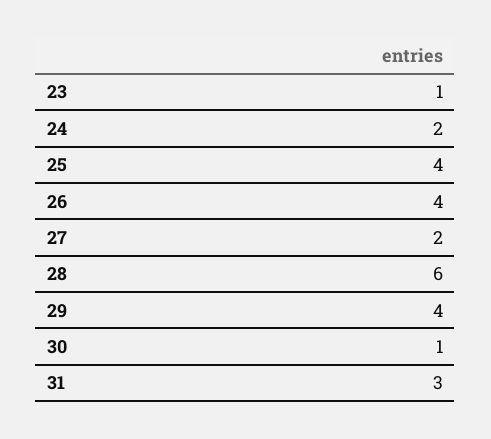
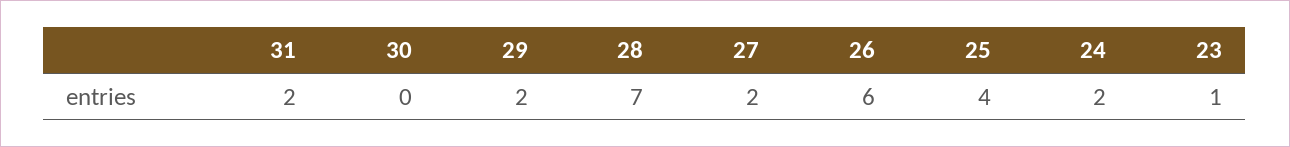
26: 4 -> 6
28: 6 -> 7
29: 4 -> 2
30: 1 -> 0
31: 3 -> 2

